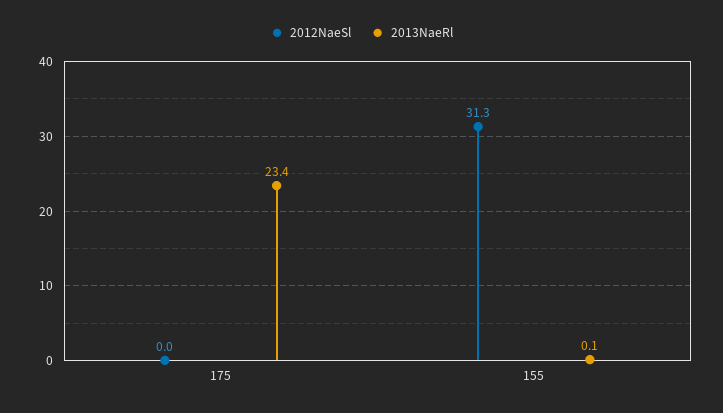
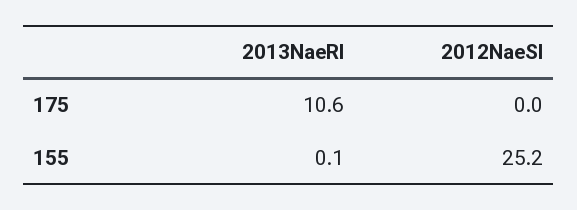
2013NaeRl, 175: 23.4 -> 10.6
2012NaeSl, 155: 31.3 -> 25.2

